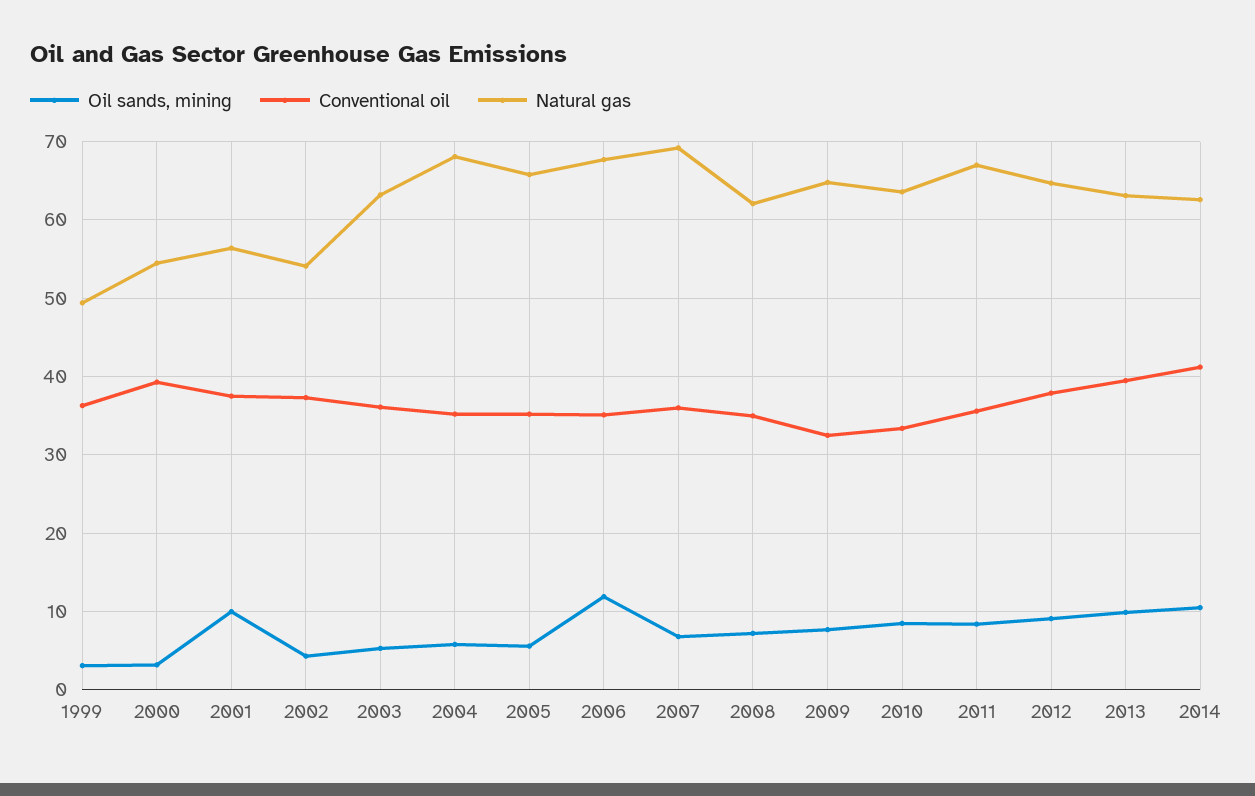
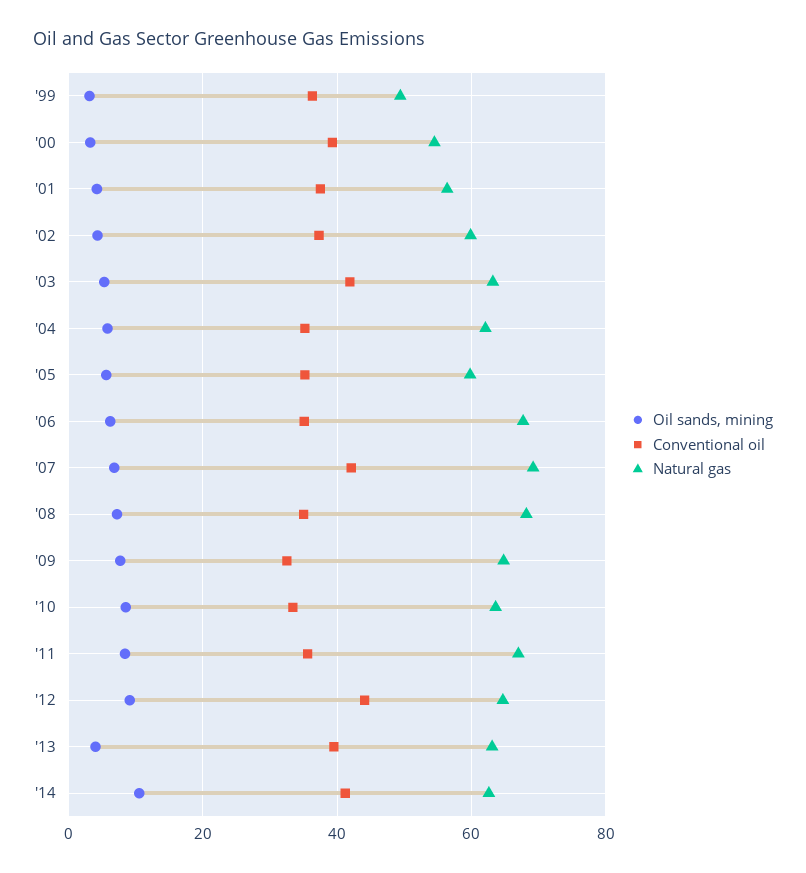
Oil sands, mining, 2001: 10 -> 4
Natural gas, 2002: 54 -> 60
Conventional oil, 2003: 36 -> 42
Natural gas, 2004: 68 -> 62
Natural gas, 2005: 66 -> 60
Oil sands, mining, 2006: 12 -> 6
Conventional oil, 2007: 36 -> 42
Natural gas, 2008: 62 -> 68
Conventional oil, 2012: 38 -> 44
Oil sands, mining, 2013: 10 -> 4

